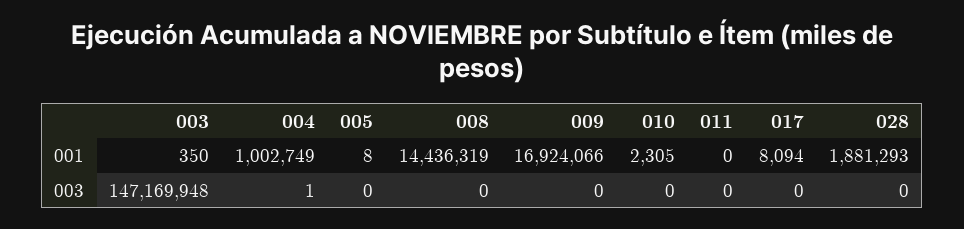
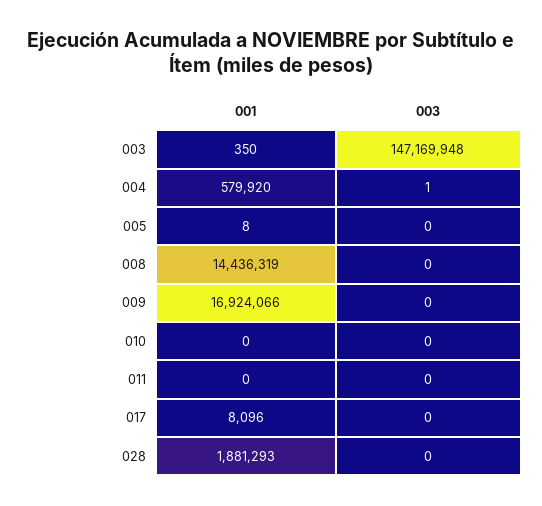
004, 001: 1002749 -> 579920
010, 001: 2305 -> 0
017, 001: 8094 -> 8096

